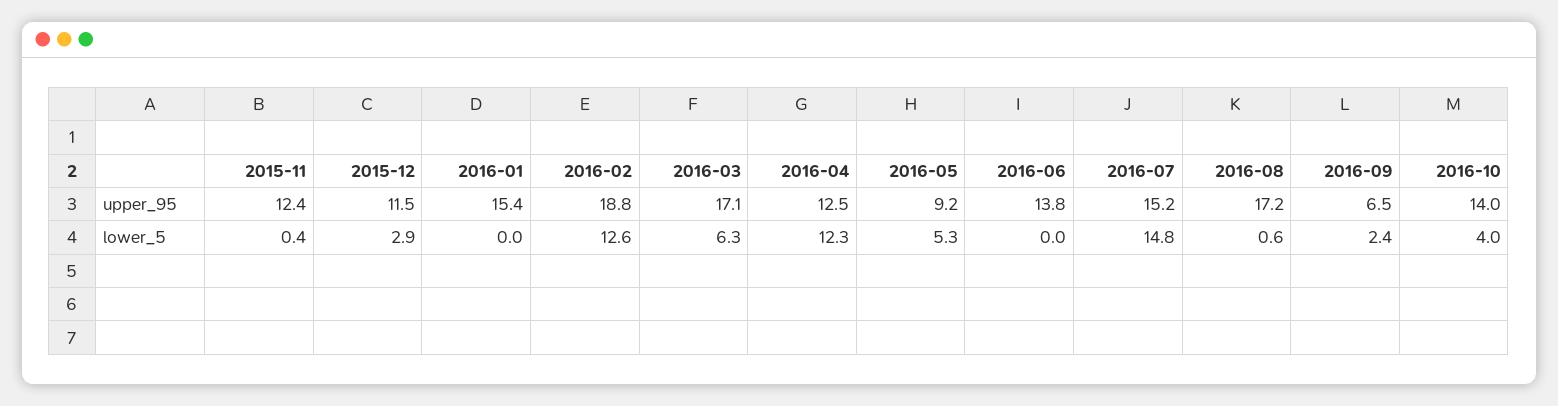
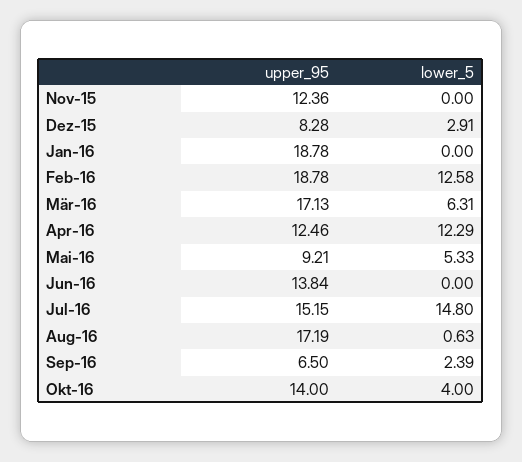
2015-12, upper_95: 11.5 -> 8.28
2016-01, upper_95: 15.4 -> 18.78
2015-11, lower_5: 0.4 -> 0

